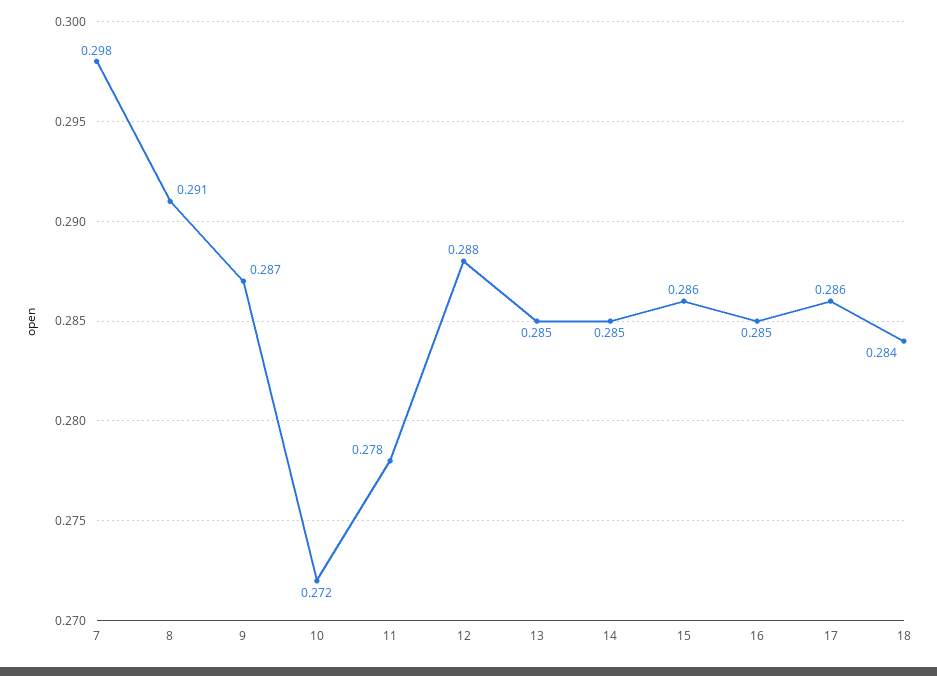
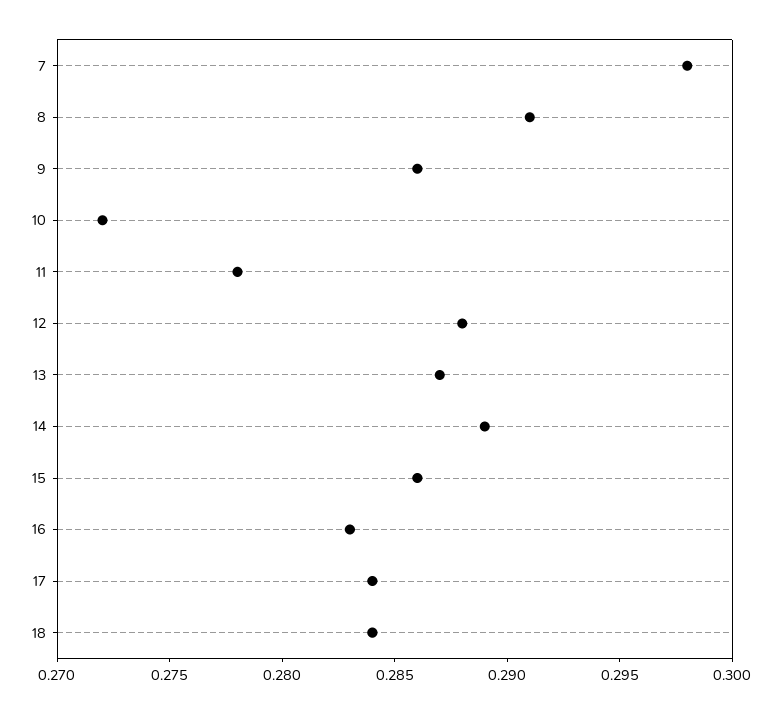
9: 0.287 -> 0.286
13: 0.285 -> 0.287
14: 0.285 -> 0.289
16: 0.285 -> 0.283
17: 0.286 -> 0.284

